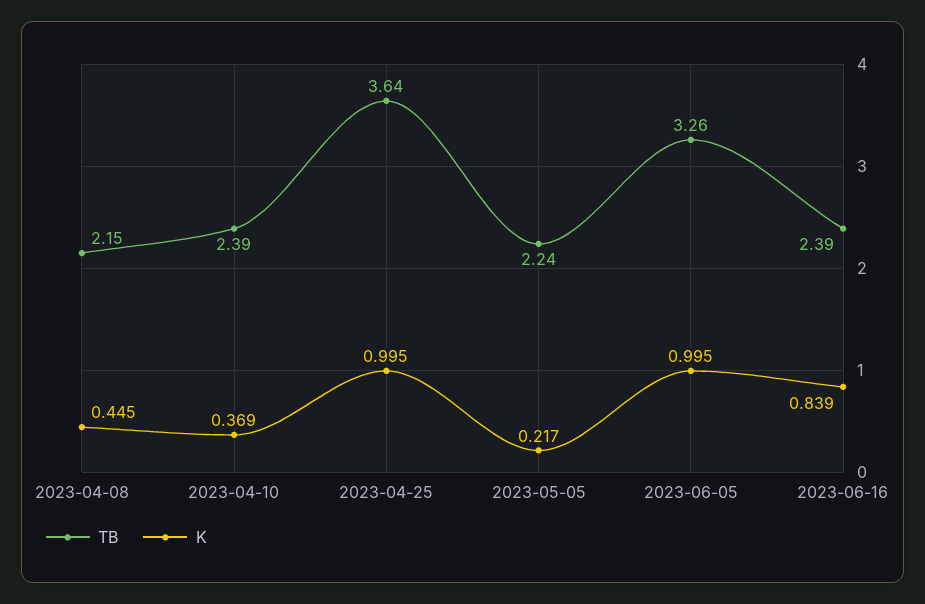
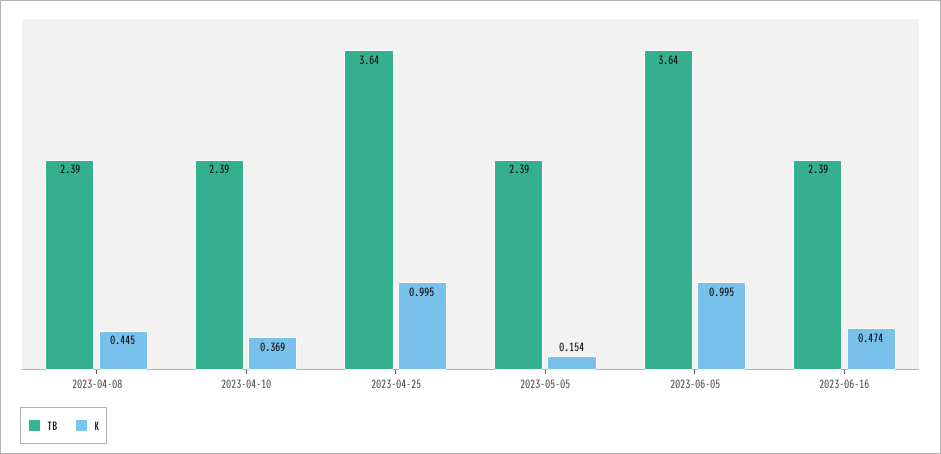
TB, 2023-04-08: 2.15 -> 2.39
TB, 2023-05-05: 2.24 -> 2.39
K, 2023-05-05: 0.217 -> 0.154
TB, 2023-06-05: 3.26 -> 3.64
K, 2023-06-16: 0.839 -> 0.474

